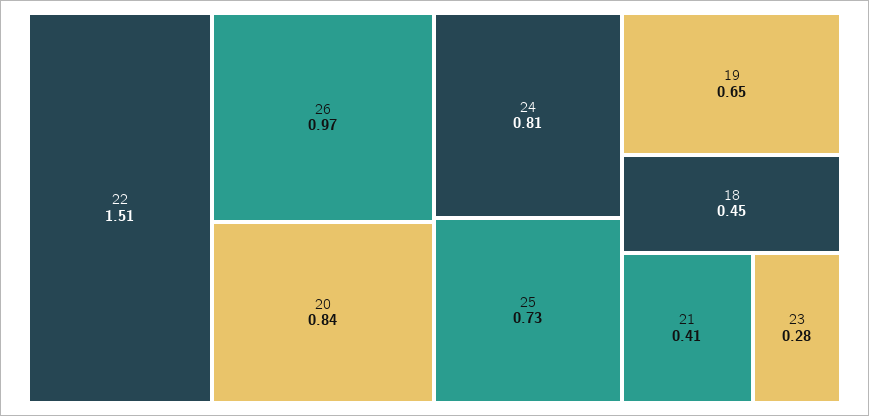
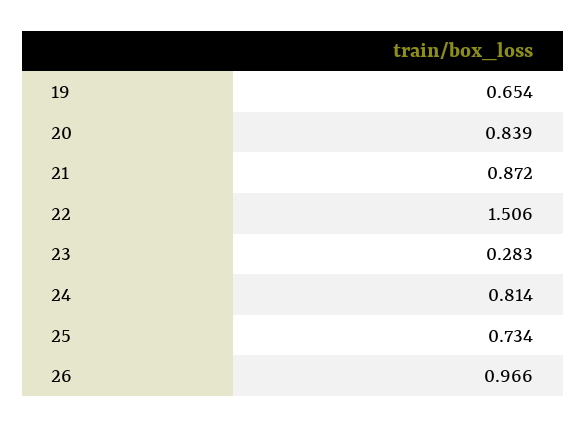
18: 0.45 -> none
21: 0.41 -> 0.872

